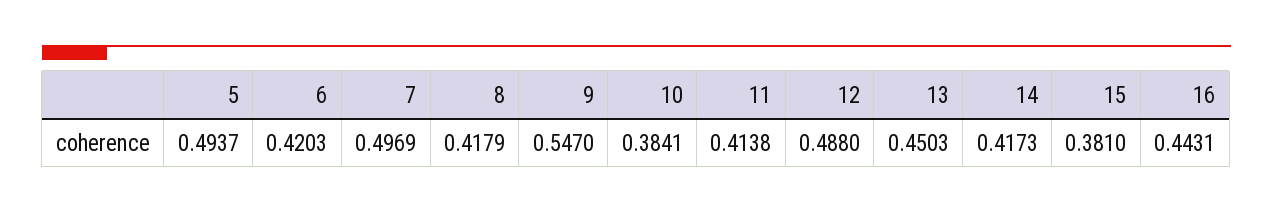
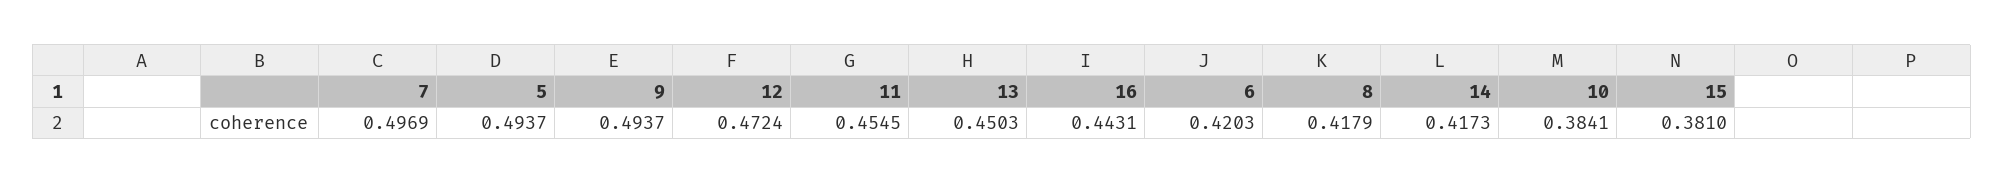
9: 0.547 -> 0.4937
11: 0.4138 -> 0.4545
12: 0.488 -> 0.4724

